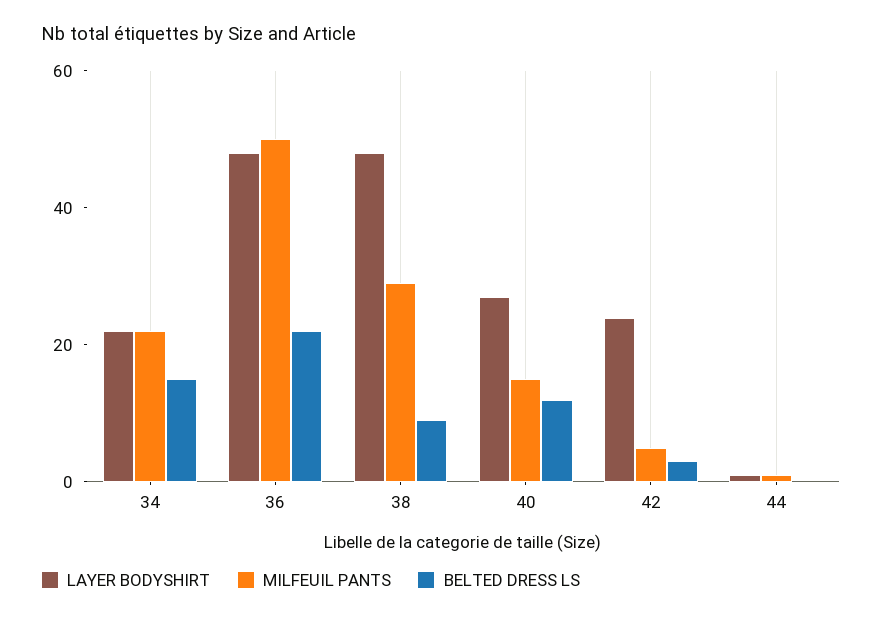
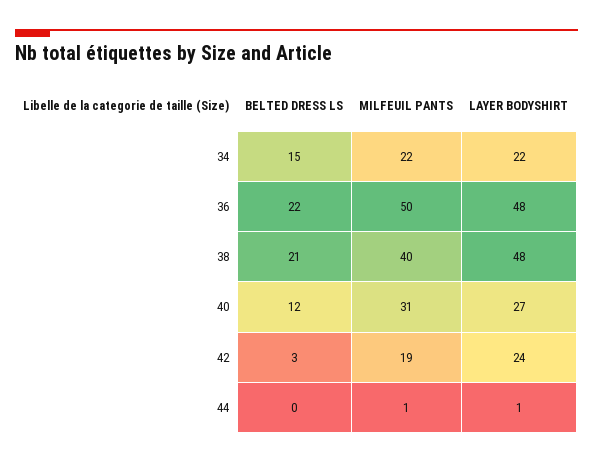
MILFEUIL PANTS, 38: 30 -> 40
BELTED DRESS LS, 38: 10 -> 21
MILFEUIL PANTS, 40: 15 -> 31
MILFEUIL PANTS, 42: 5 -> 19

